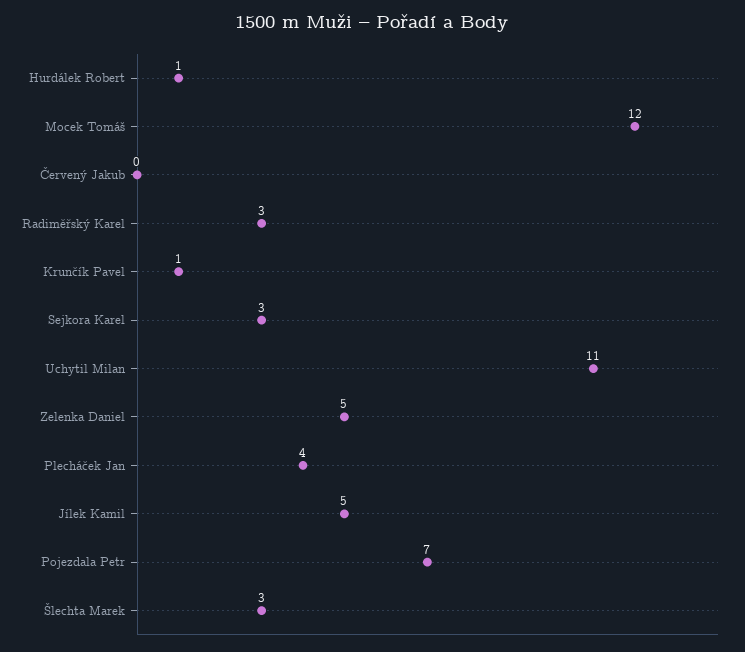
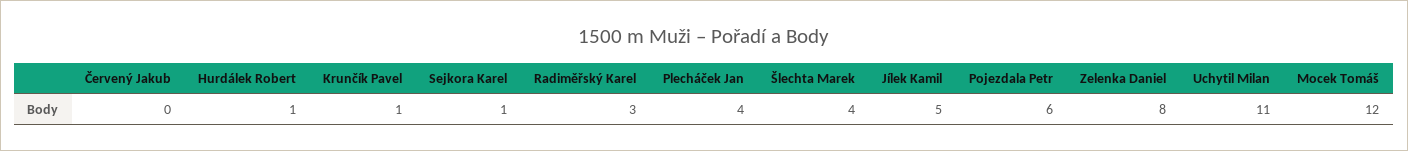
Sejkora Karel: 3 -> 1
Zelenka Daniel: 5 -> 8
Pojezdala Petr: 7 -> 6
Šlechta Marek: 3 -> 4

